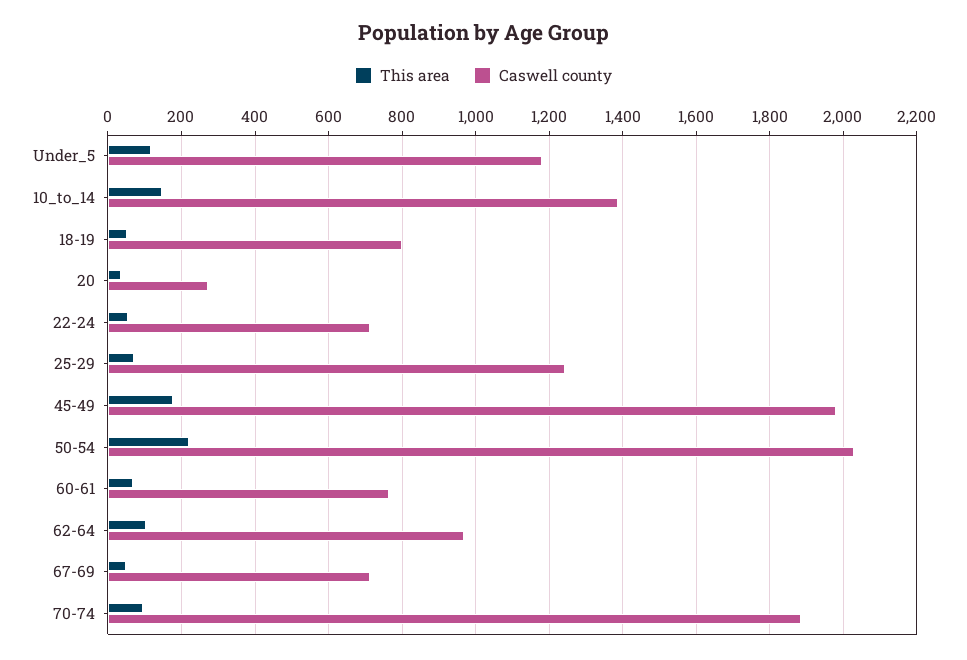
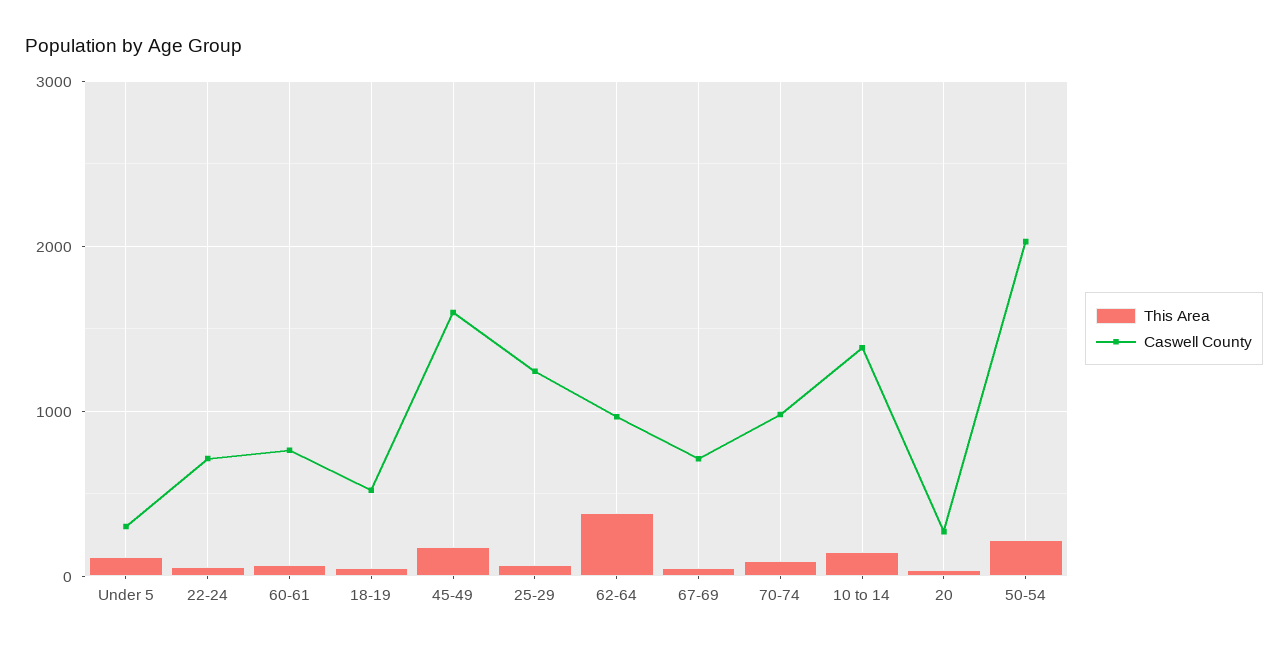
Caswell county, Under_5: 1180 -> 300
Caswell county, 18-19: 800 -> 500
Caswell county, 45-49: 1980 -> 1600
This area, 62-64: 100 -> 400
Caswell county, 70-74: 1880 -> 1000

